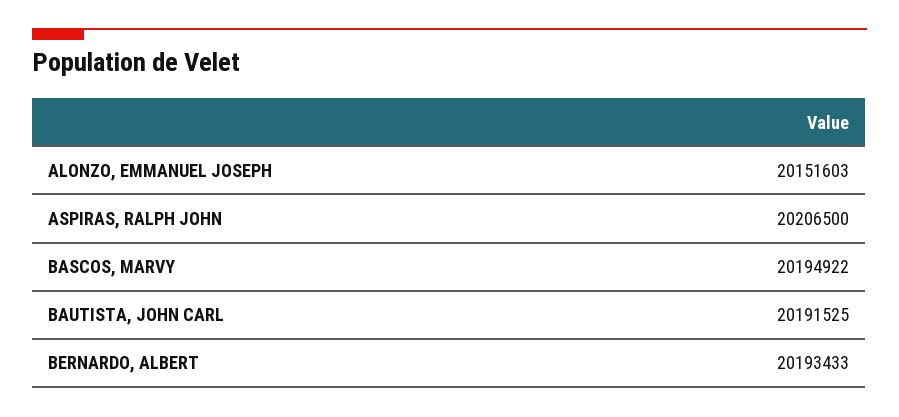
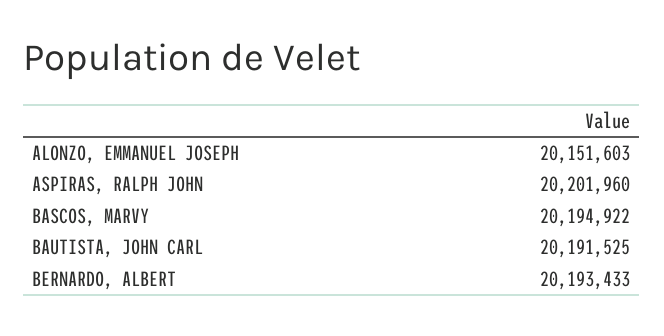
ASPIRAS, RALPH JOHN: 20206500 -> 20201960

